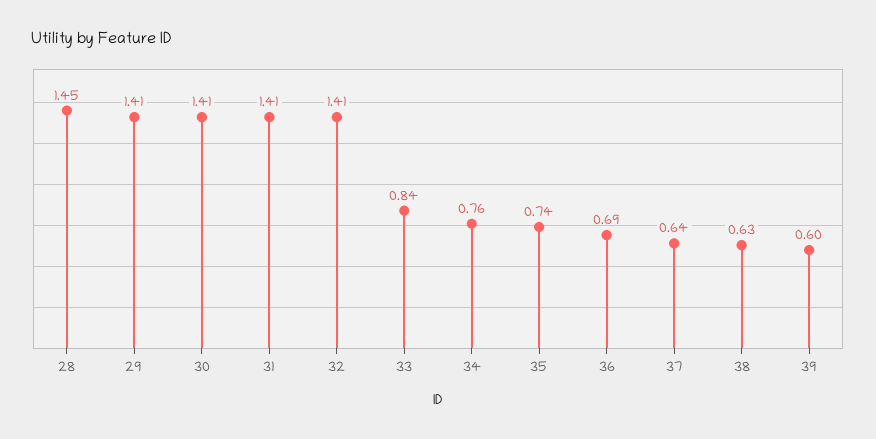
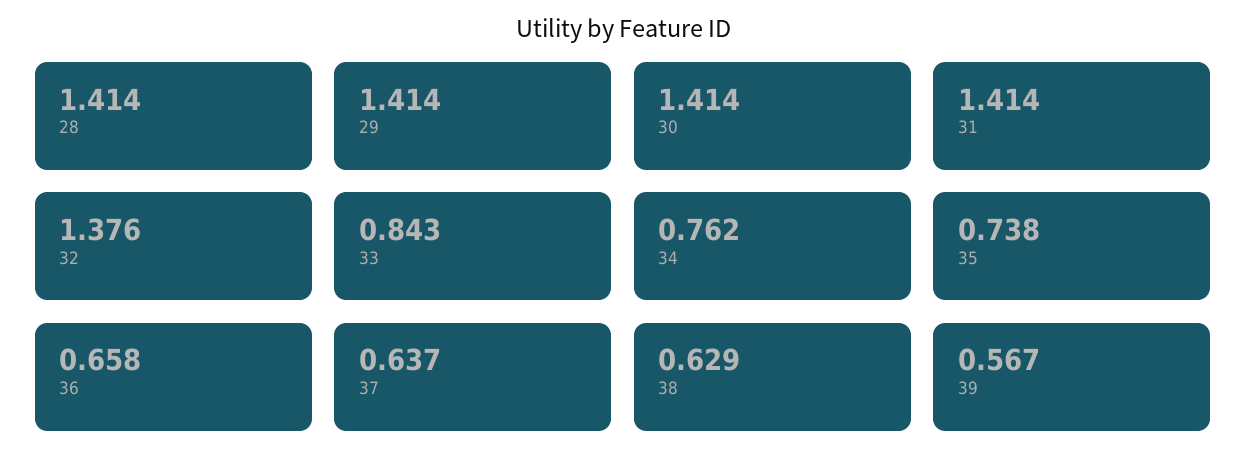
28: 1.45 -> 1.414
32: 1.41 -> 1.376
36: 0.69 -> 0.658
39: 0.6 -> 0.567

